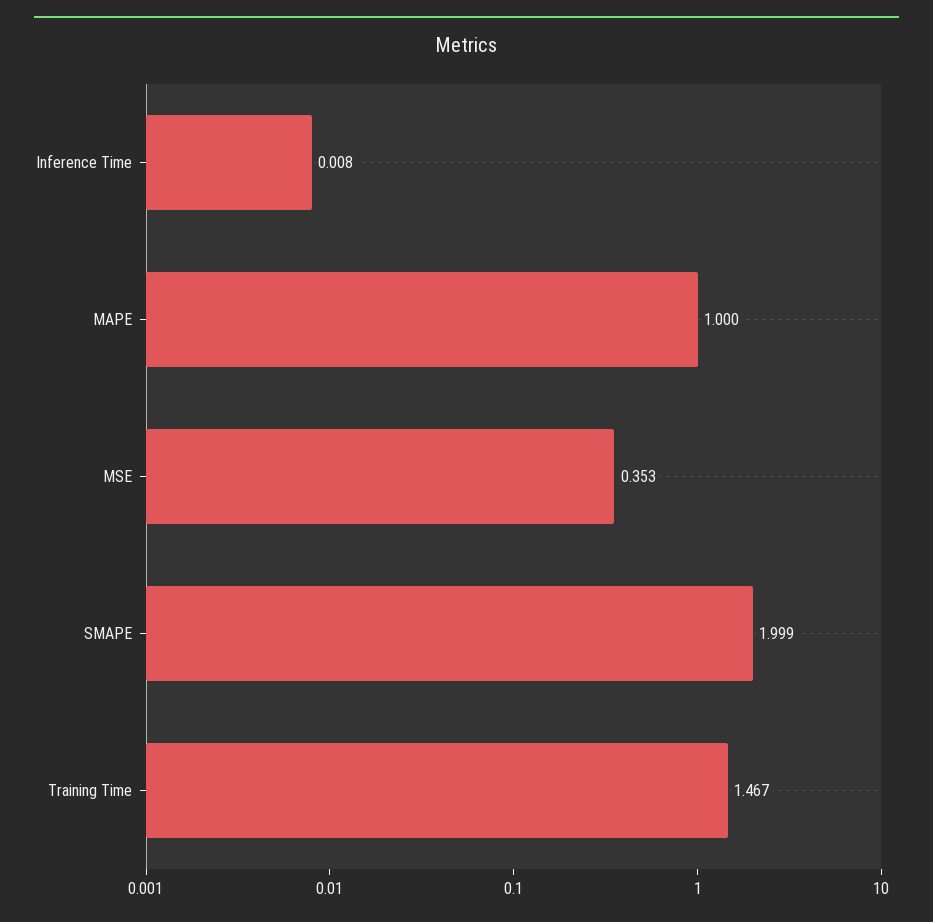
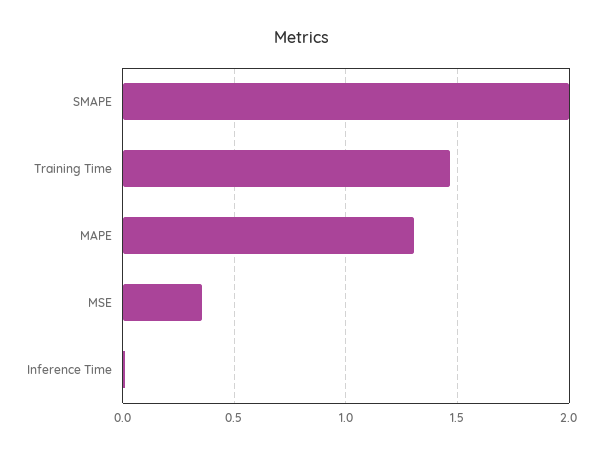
MAPE: 1 -> 1.3

